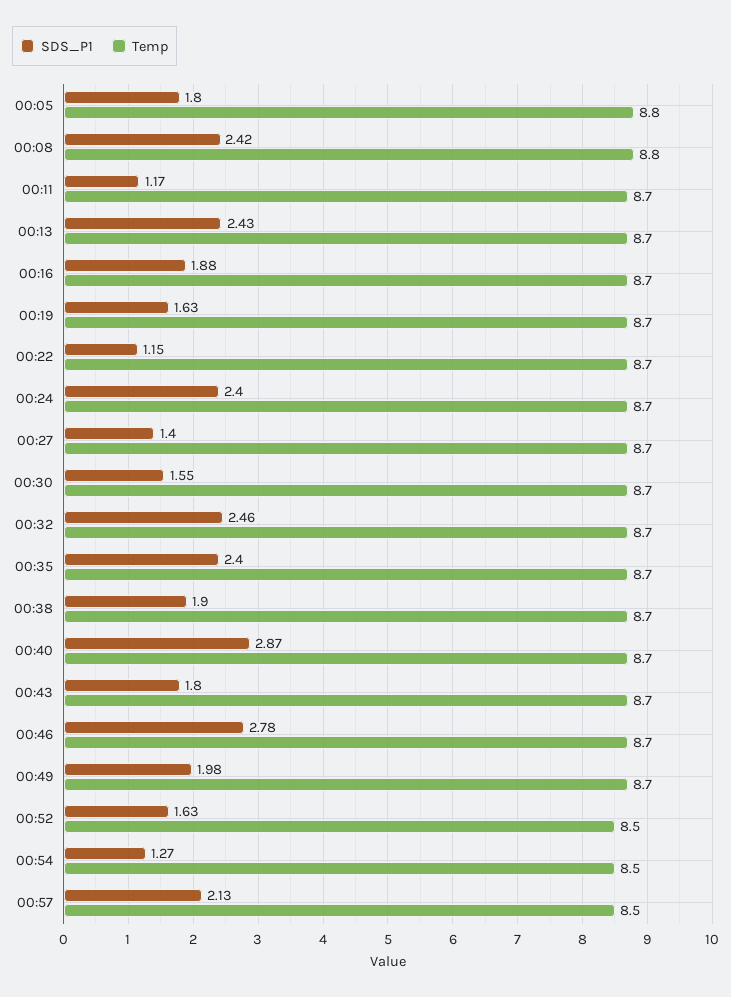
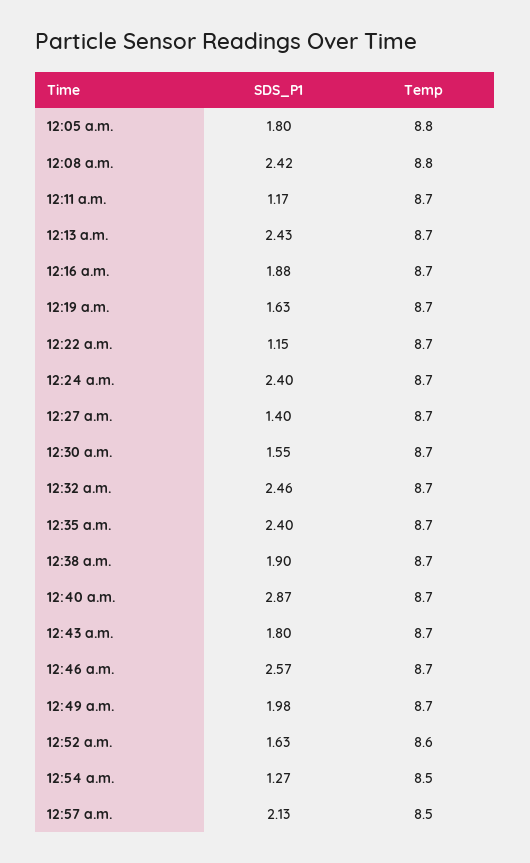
SDS_P1, 00:46: 2.78 -> 2.57
Temp, 00:52: 8.5 -> 8.6

